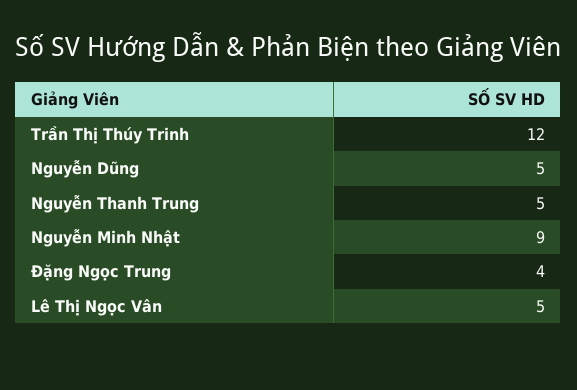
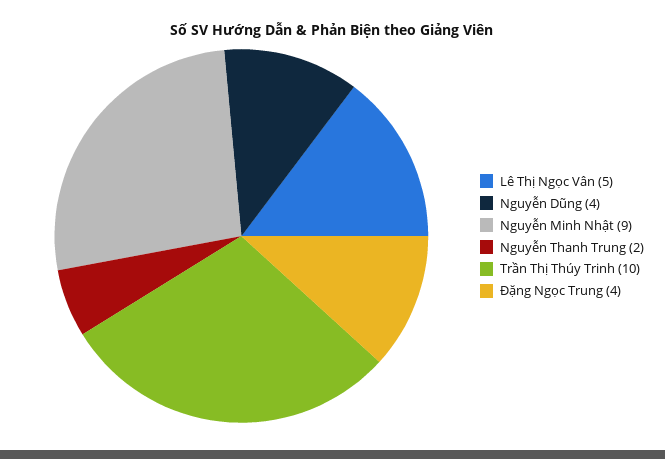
Trần Thị Thúy Trinh: 12 -> 10
Nguyễn Dũng: 5 -> 4
Nguyễn Thanh Trung: 5 -> 2

